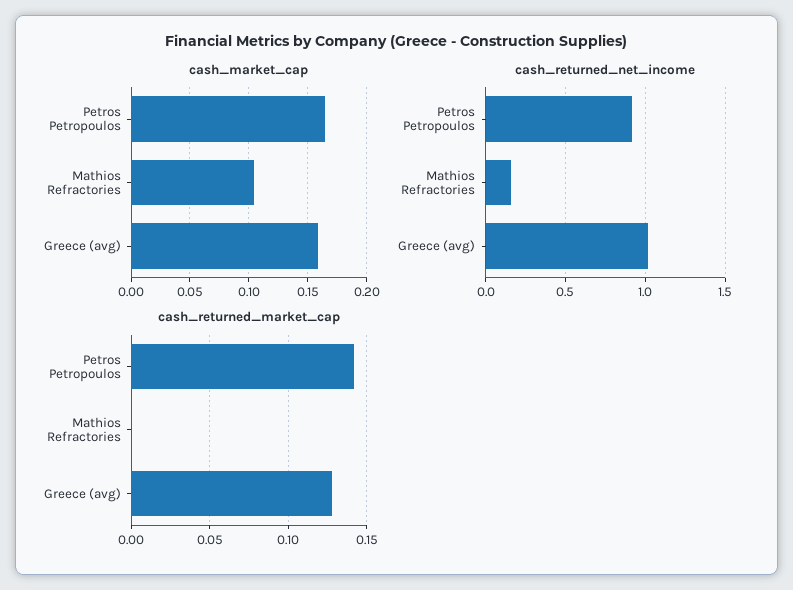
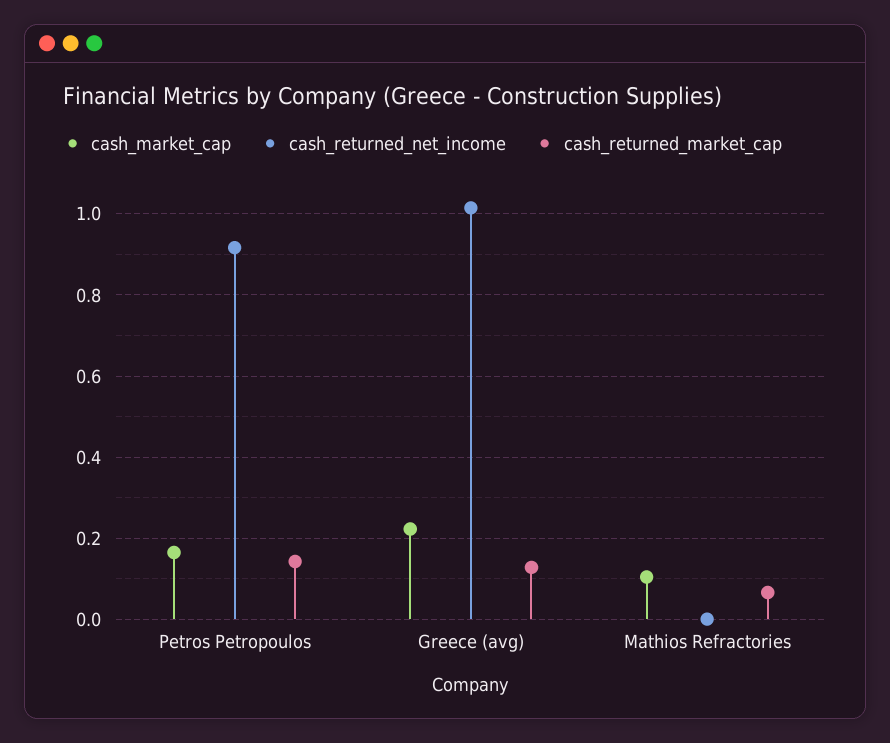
cash_market_cap, Greece (avg): 0.16 -> 0.22
cash_returned_net_income, Mathios Refractories: 0.15 -> 0
cash_returned_market_cap, Mathios Refractories: 0 -> 0.06

